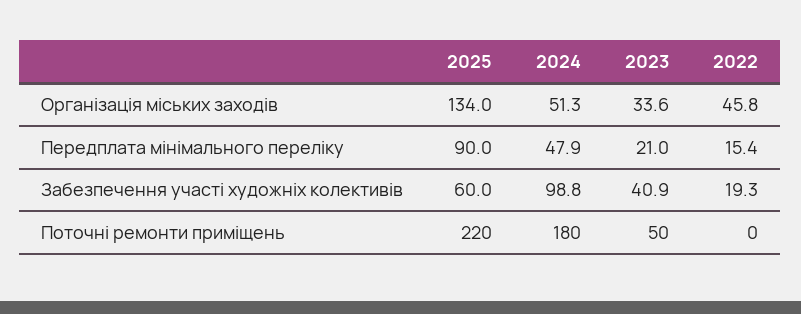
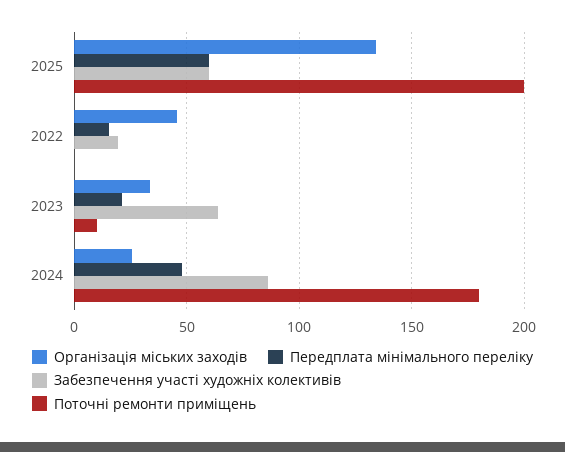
Організація міських заходів, 2024: 51.3 -> 25
Передплата мінімального переліку, 2025: 90 -> 60
Забезпечення участі художніх колективів, 2024: 98.8 -> 85
Забезпечення участі художніх колективів, 2023: 40.9 -> 65
Поточні ремонти приміщень, 2025: 220 -> 200
Поточні ремонти приміщень, 2023: 50 -> 10

